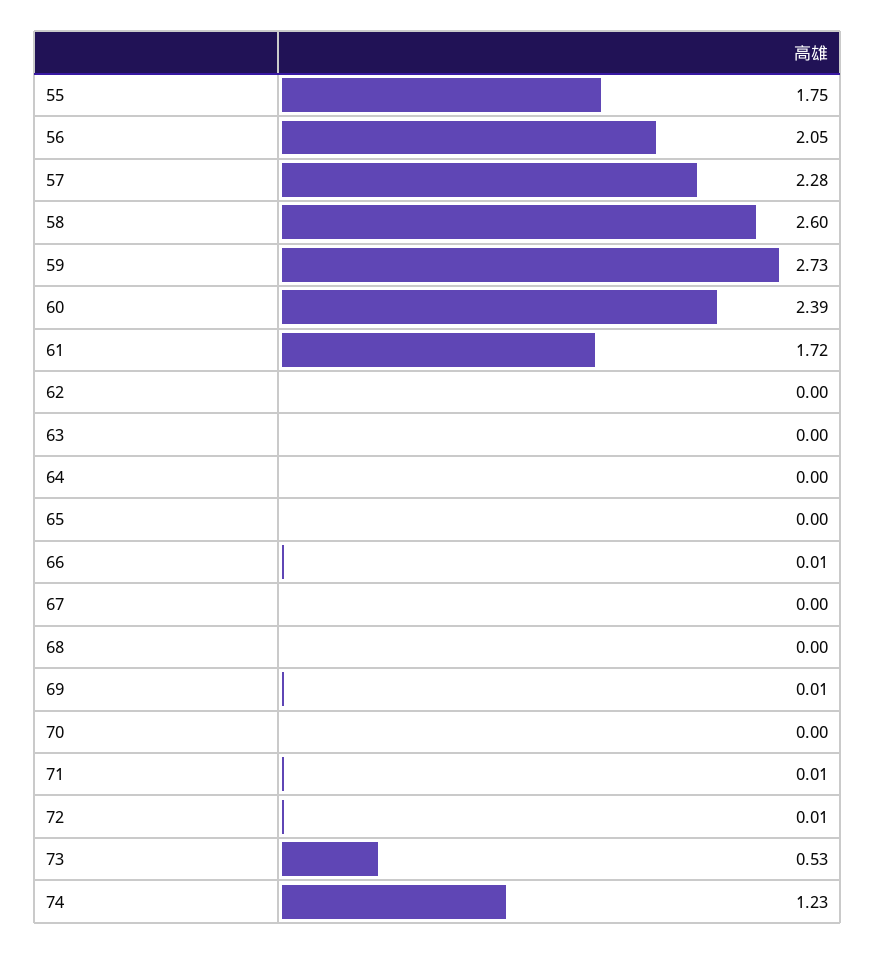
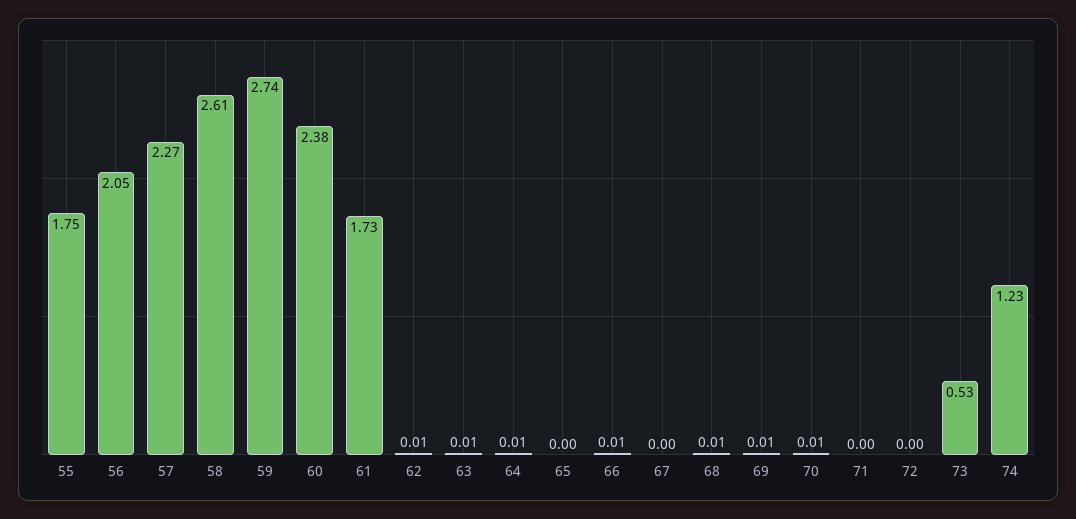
57: 2.28 -> 2.27
58: 2.6 -> 2.61
59: 2.73 -> 2.74
60: 2.39 -> 2.38
61: 1.72 -> 1.73
62: 0 -> 0.01
63: 0 -> 0.01
64: 0 -> 0.01
68: 0 -> 0.01
70: 0 -> 0.01
71: 0.01 -> 0
72: 0.01 -> 0

